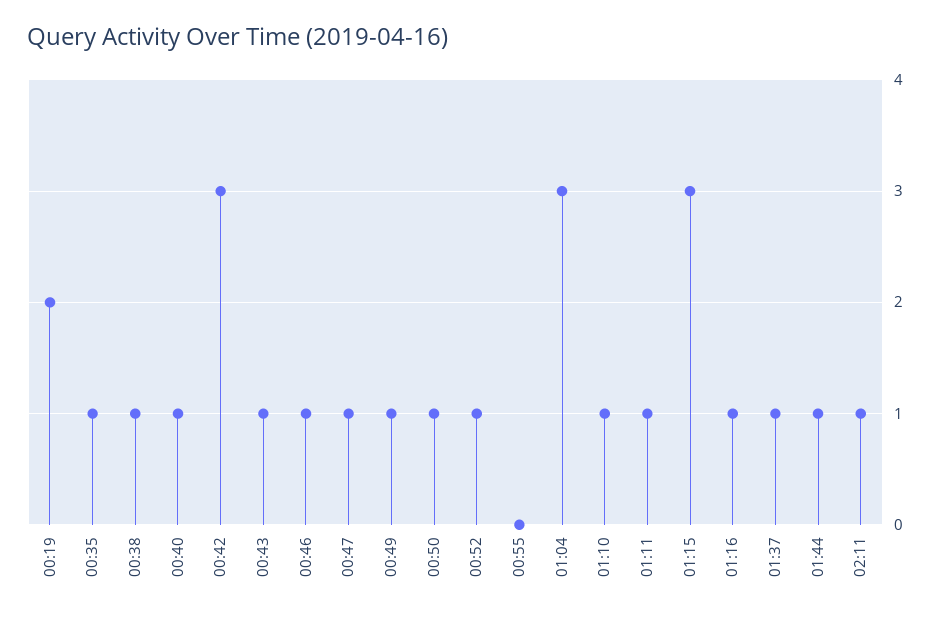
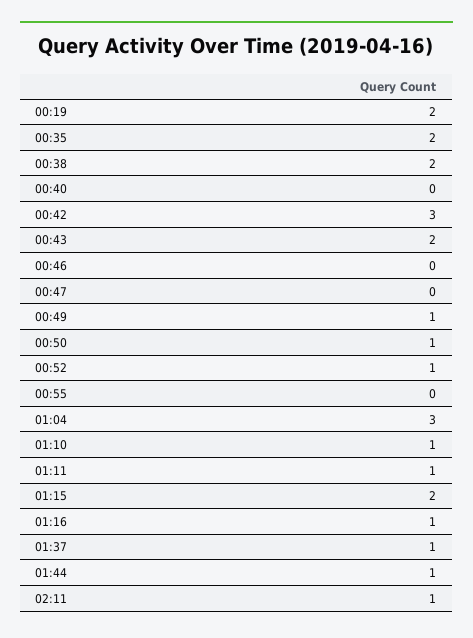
00:35: 1 -> 2
00:38: 1 -> 2
00:40: 1 -> 0
00:43: 1 -> 2
00:46: 1 -> 0
00:47: 1 -> 0
01:15: 3 -> 2

